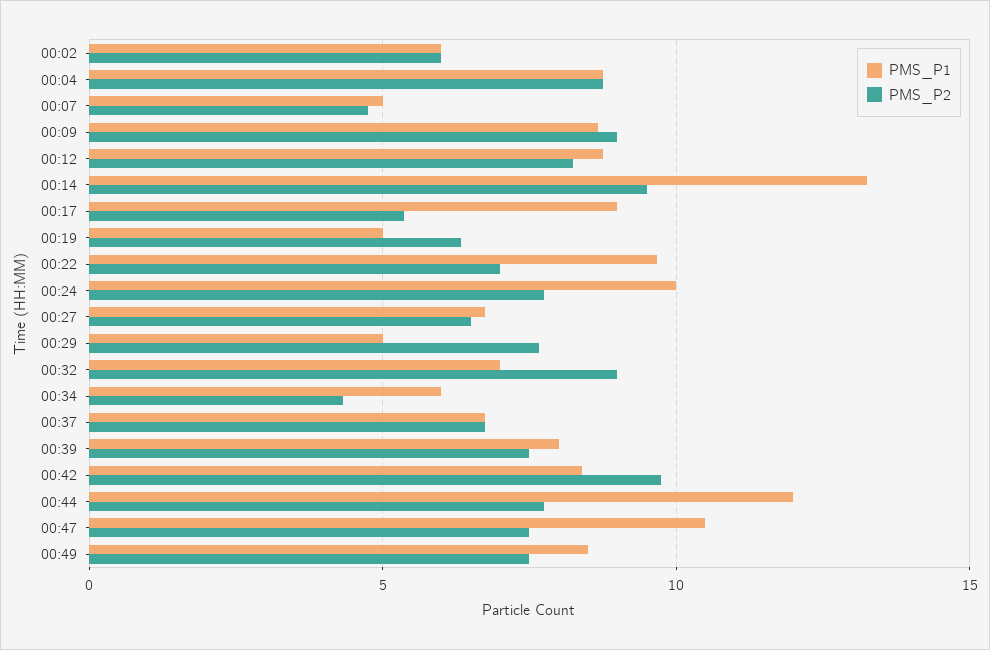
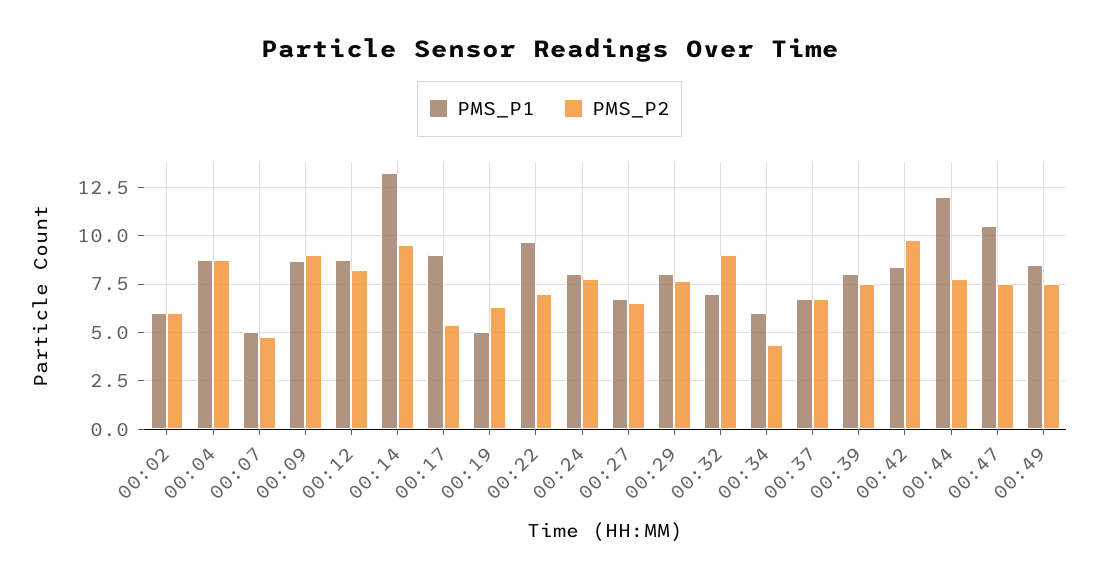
PMS_P1, 00:24: 10 -> 8
PMS_P1, 00:29: 5 -> 8

